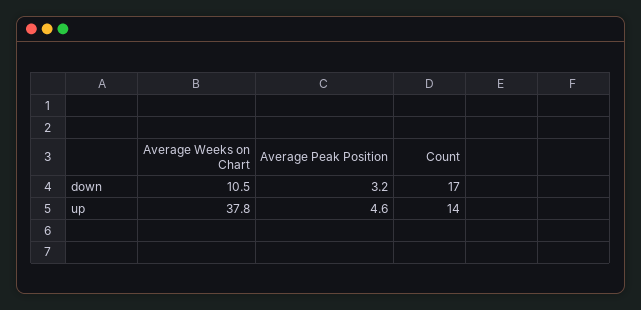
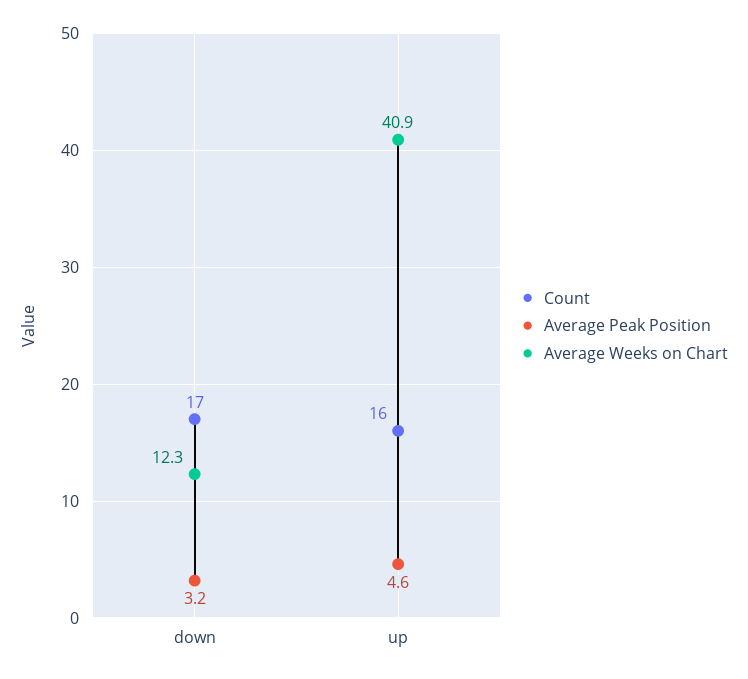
Average Weeks on Chart, down: 10.5 -> 12.3
Average Weeks on Chart, up: 37.8 -> 40.9
Count, up: 14 -> 16

